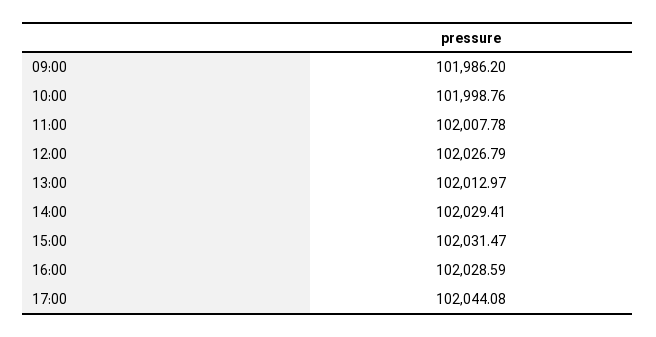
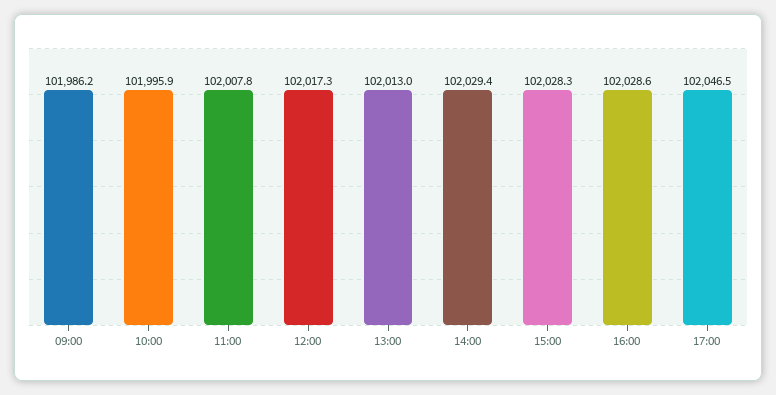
10:00: 101998.76 -> 101995.9
12:00: 102026.79 -> 102017.3
15:00: 102031.47 -> 102028.3
17:00: 102044.08 -> 102046.5

